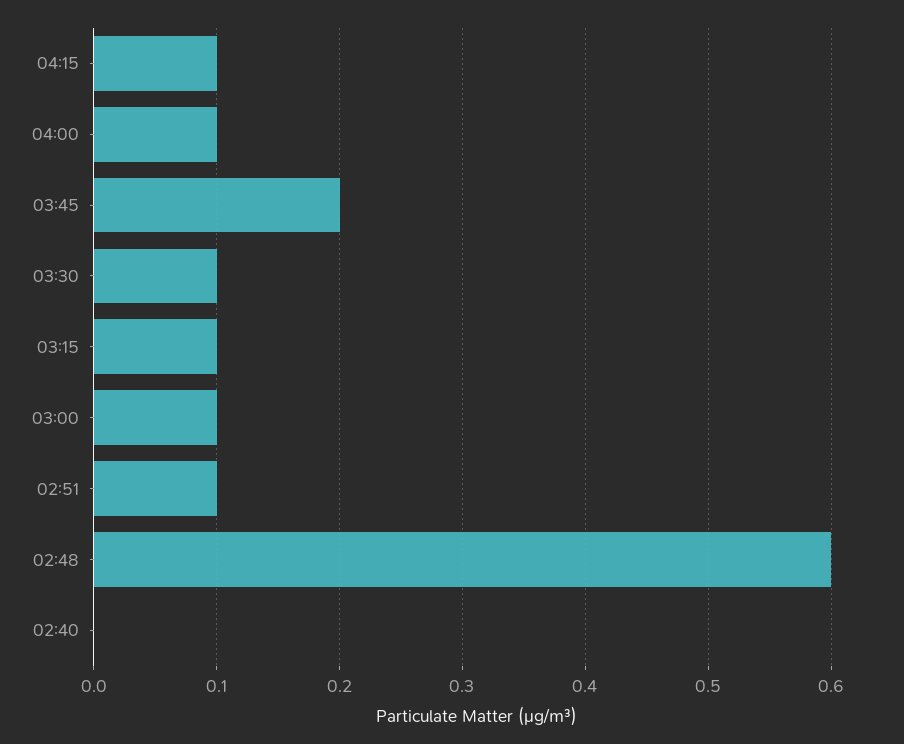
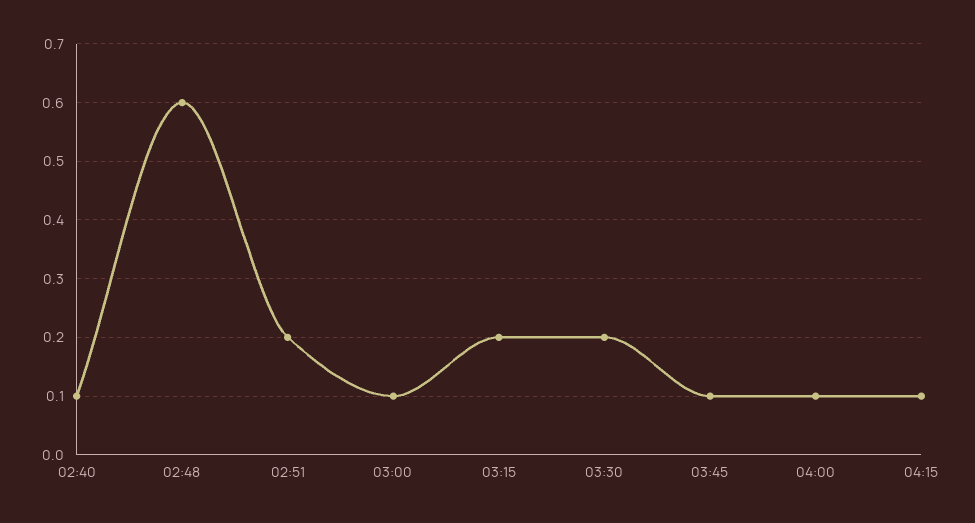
03:45: 0.2 -> 0.1
03:30: 0.1 -> 0.2
03:15: 0.1 -> 0.2
02:51: 0.1 -> 0.2
02:40: 0 -> 0.1

